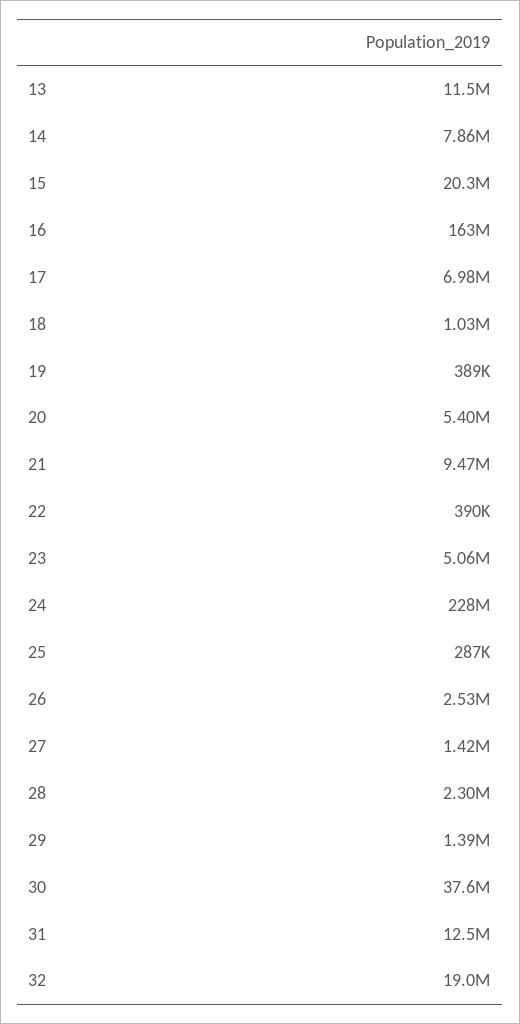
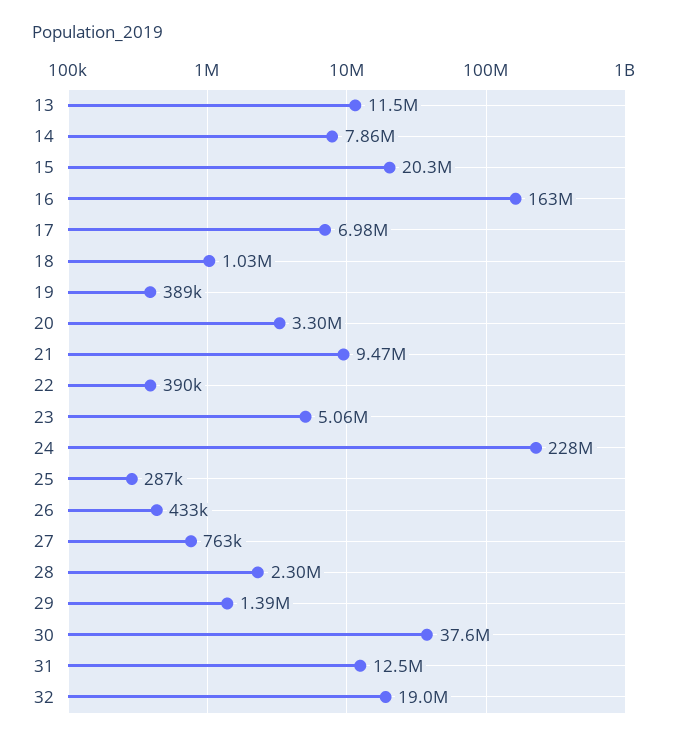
20: 5400000 -> 3300000
26: 2530000 -> 433000
27: 1420000 -> 763000

